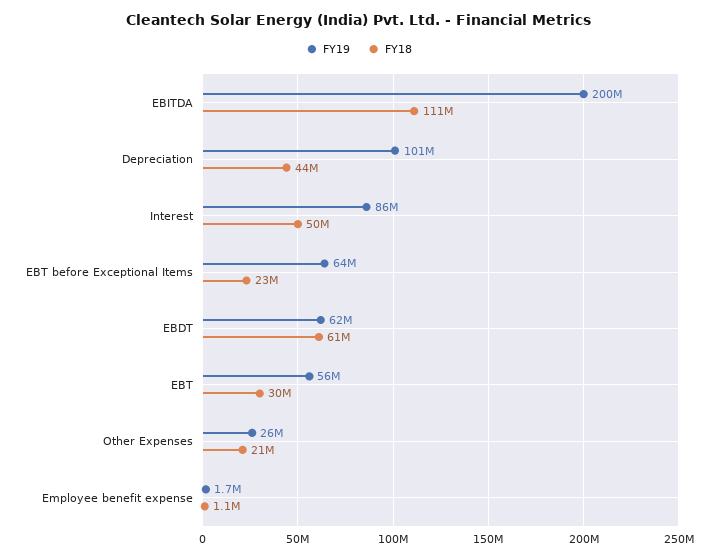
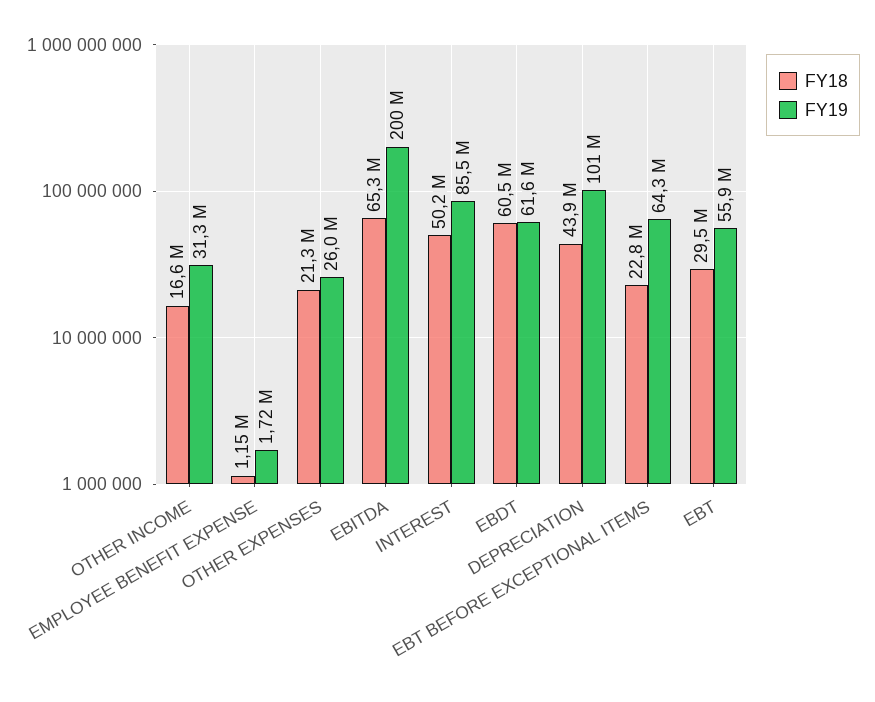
FY18, EBITDA: 111000000 -> 65300000
FY18, OTHER INCOME: none -> 16600000
FY19, OTHER INCOME: none -> 31300000

